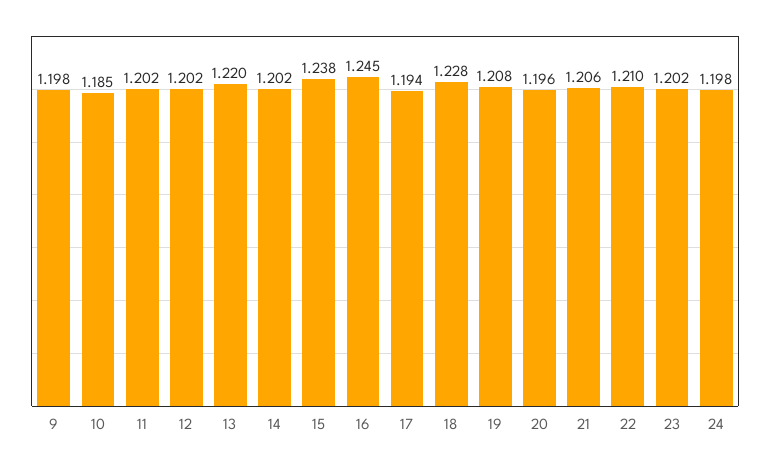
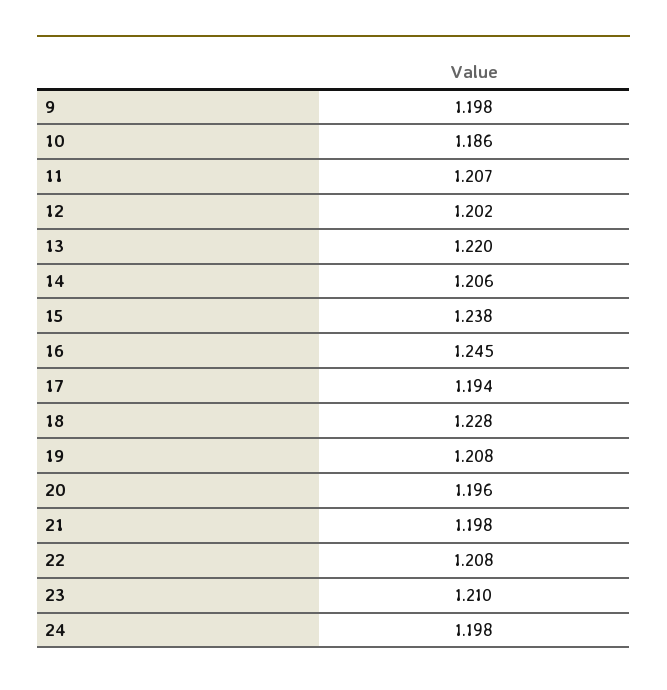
10: 1.185 -> 1.186
11: 1.202 -> 1.207
14: 1.202 -> 1.206
21: 1.206 -> 1.198
22: 1.21 -> 1.208
23: 1.202 -> 1.21

